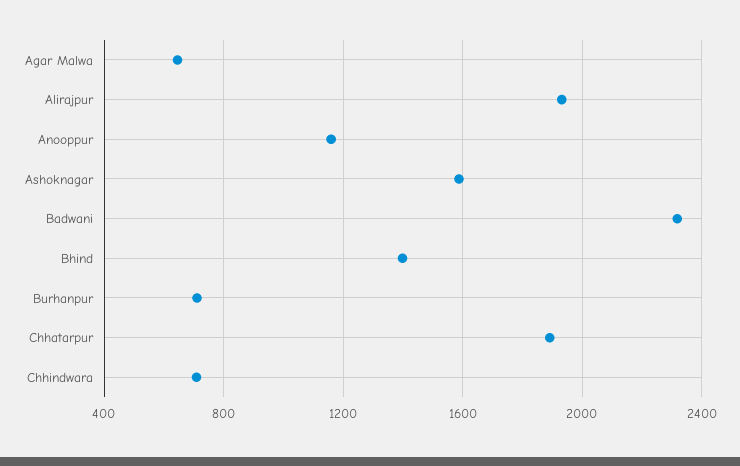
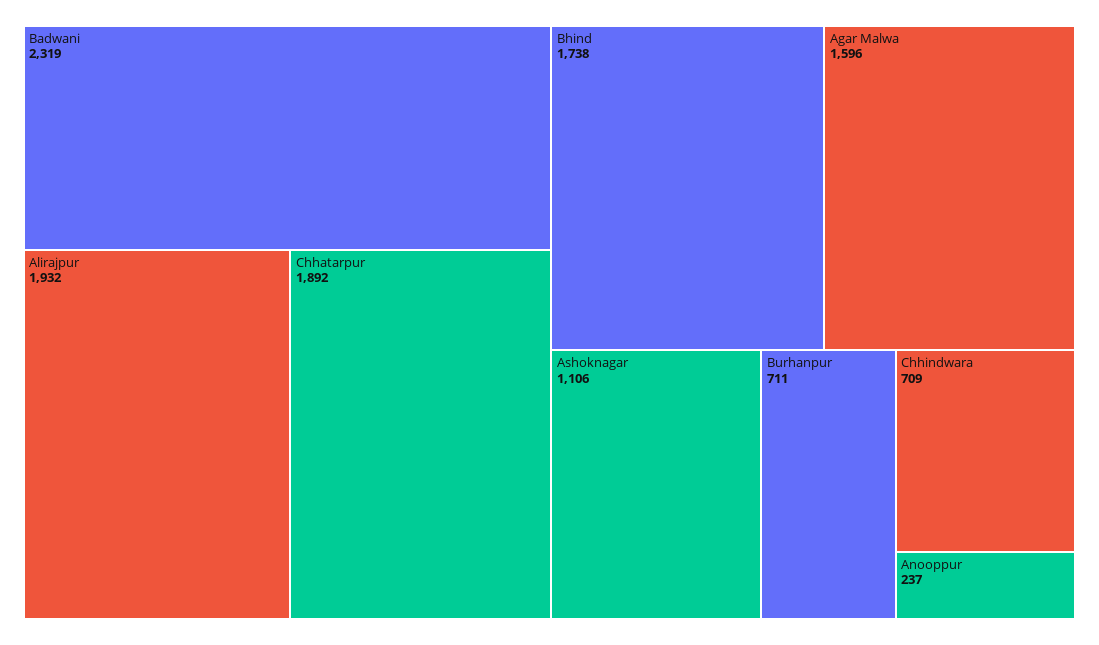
Agar Malwa: 650 -> 1596
Anooppur: 1150 -> 237
Ashoknagar: 1600 -> 1106
Bhind: 1400 -> 1738

